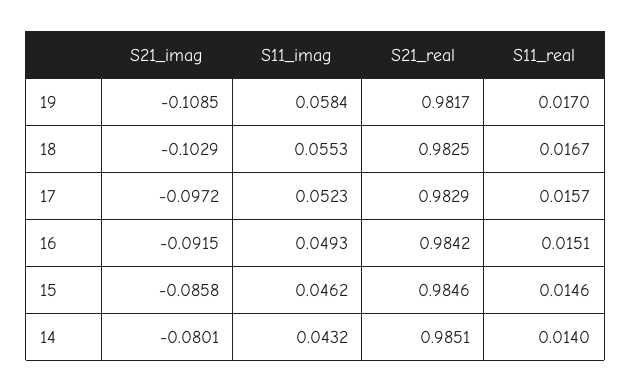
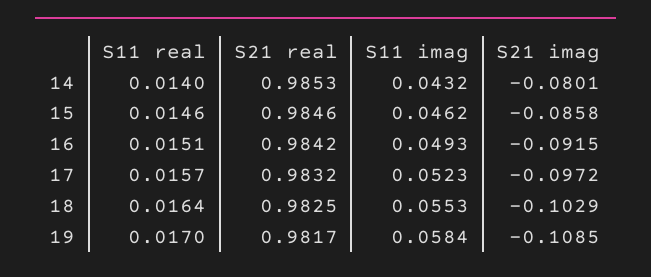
S11_real, 18: 0.0167 -> 0.0164
S21_real, 17: 0.9829 -> 0.9832
S21_real, 14: 0.9851 -> 0.9853

